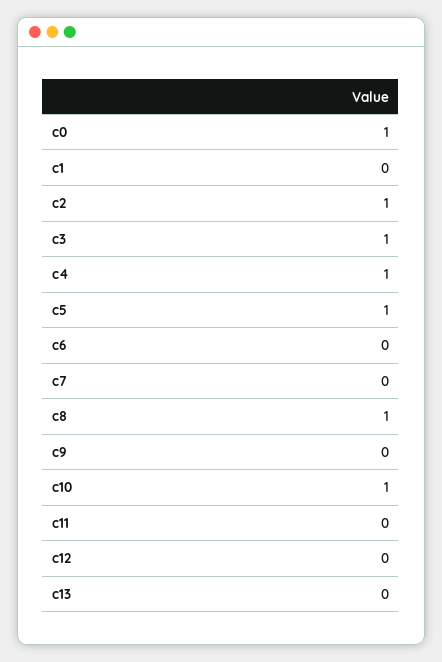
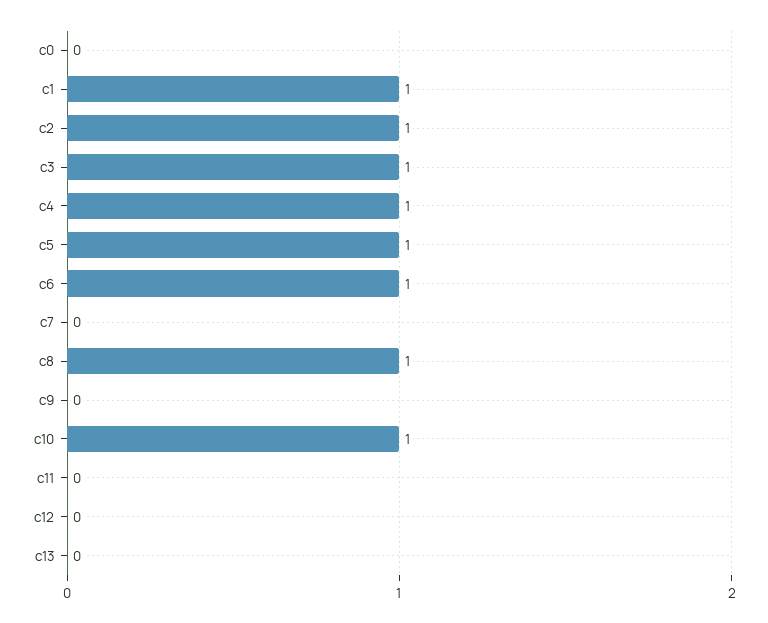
c0: 1 -> 0
c1: 0 -> 1
c6: 0 -> 1

